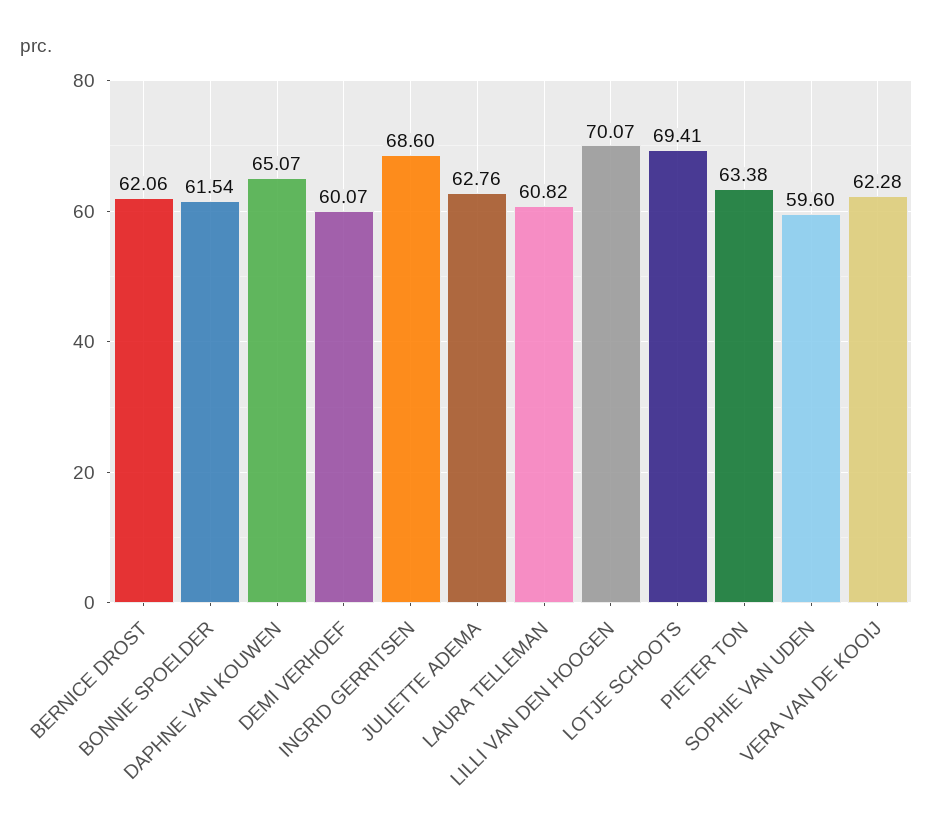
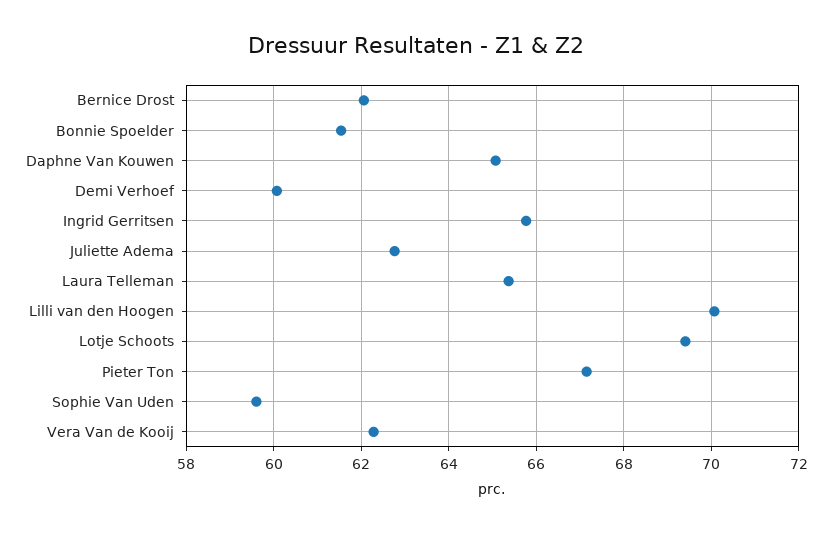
INGRID GERRITSEN: 68.6 -> 65.8
LAURA TELLEMAN: 60.82 -> 65.4
PIETER TON: 63.38 -> 67.2

